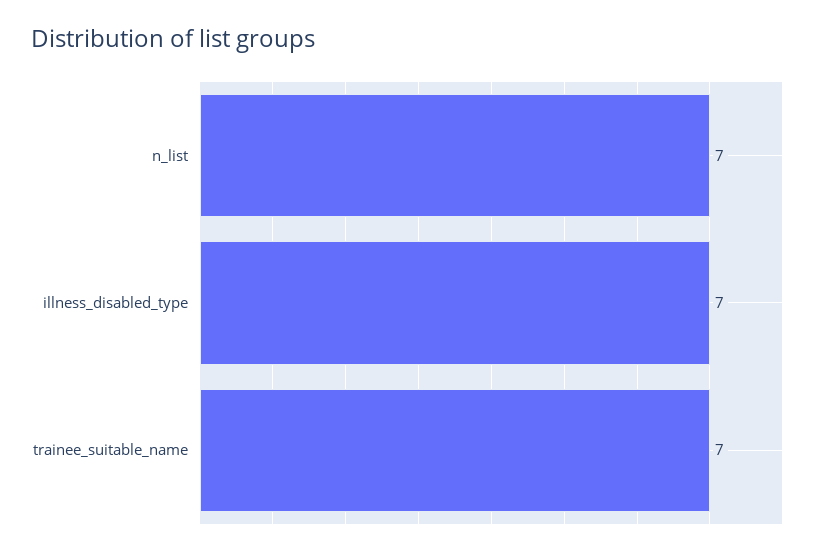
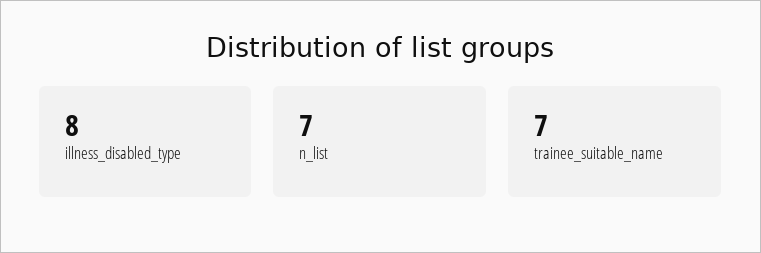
illness_disabled_type: 7 -> 8

